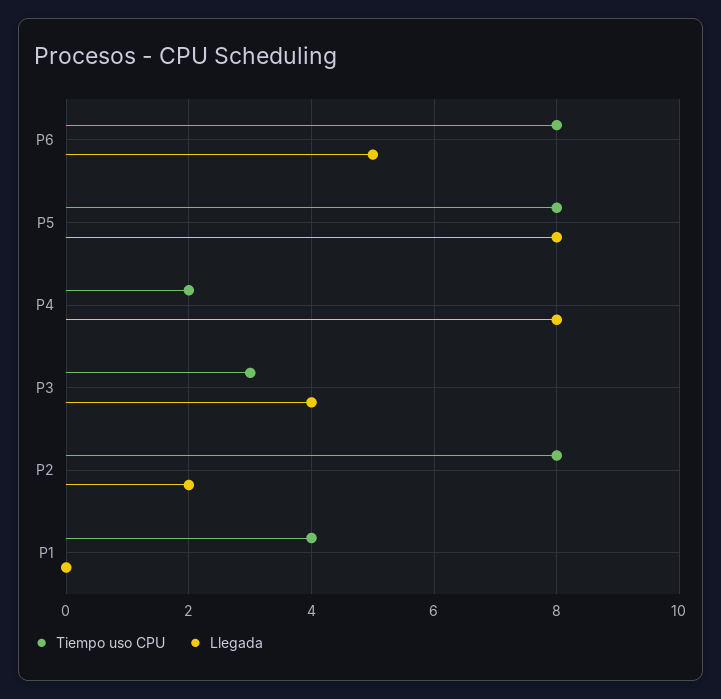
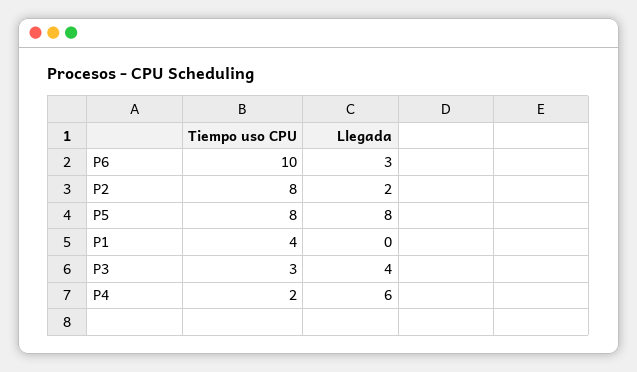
Tiempo uso CPU, P6: 8 -> 10
Llegada, P6: 5 -> 3
Llegada, P4: 8 -> 6

